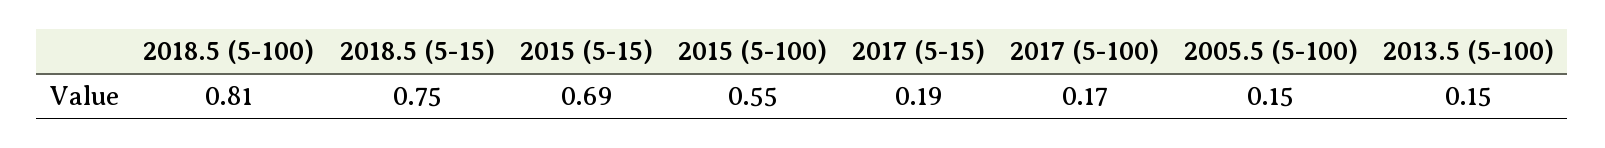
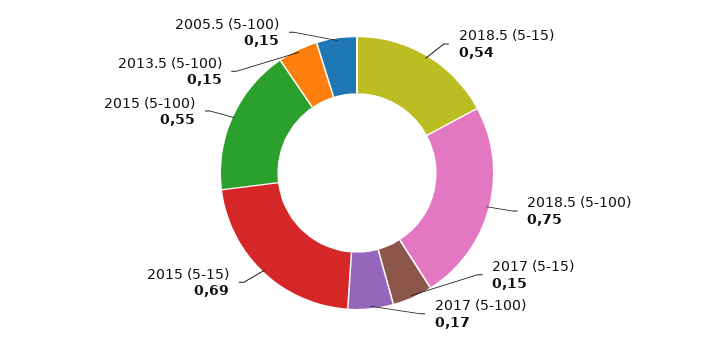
2018.5 (5-100): 0.81 -> 0.75
2018.5 (5-15): 0.75 -> 0.54
2017 (5-15): 0.19 -> 0.15

